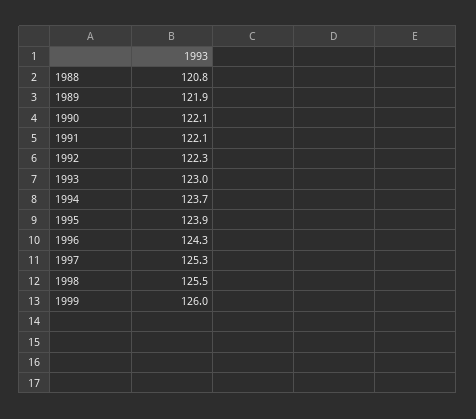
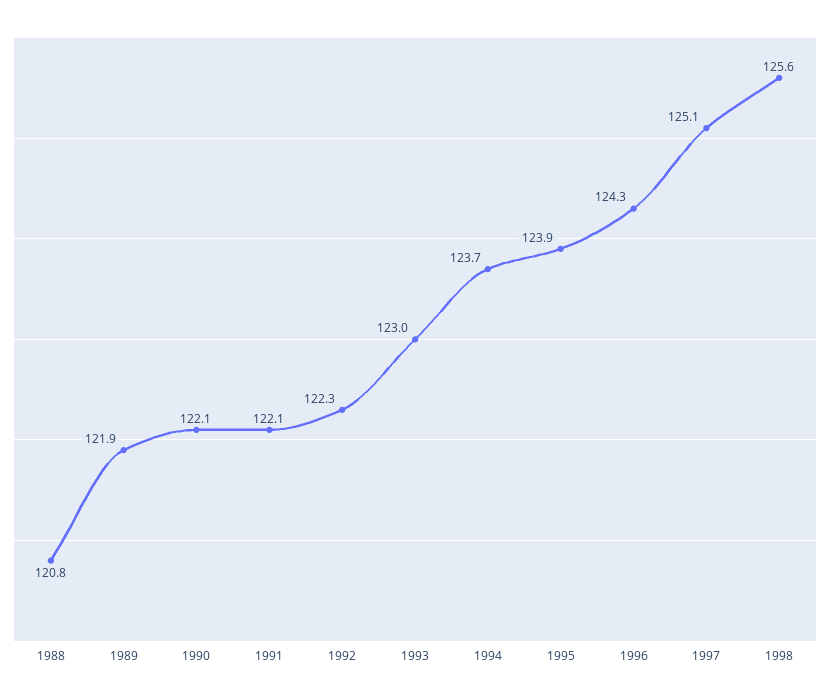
1997: 125.3 -> 125.1
1998: 125.5 -> 125.6
1999: 126 -> none

